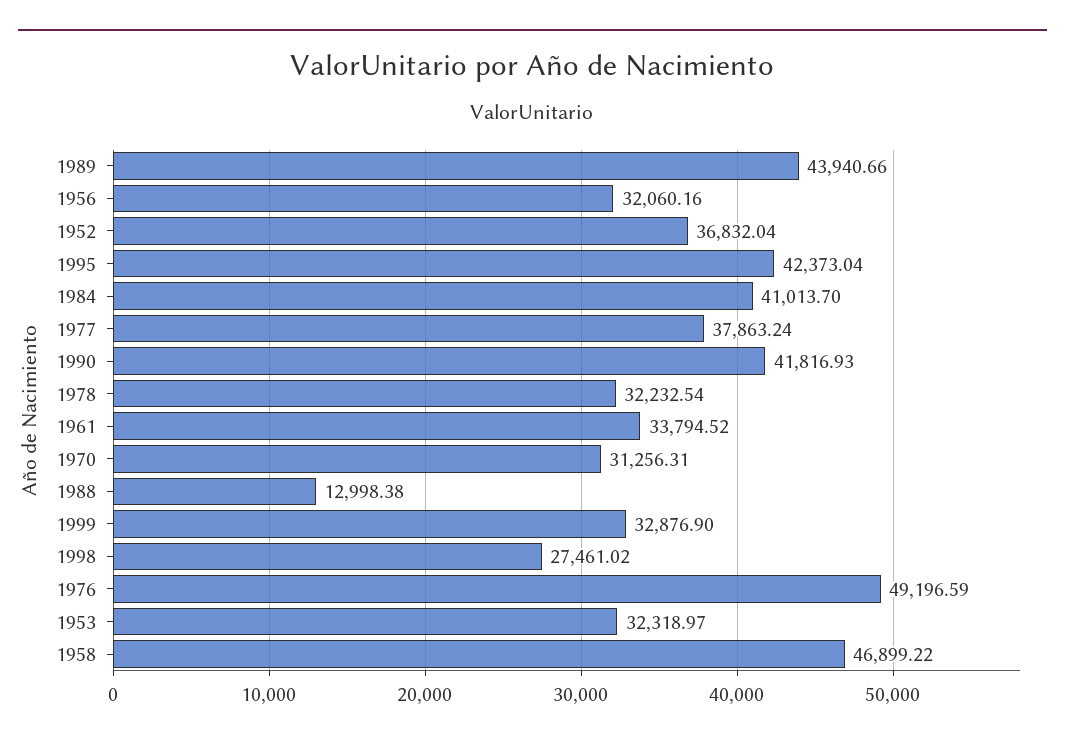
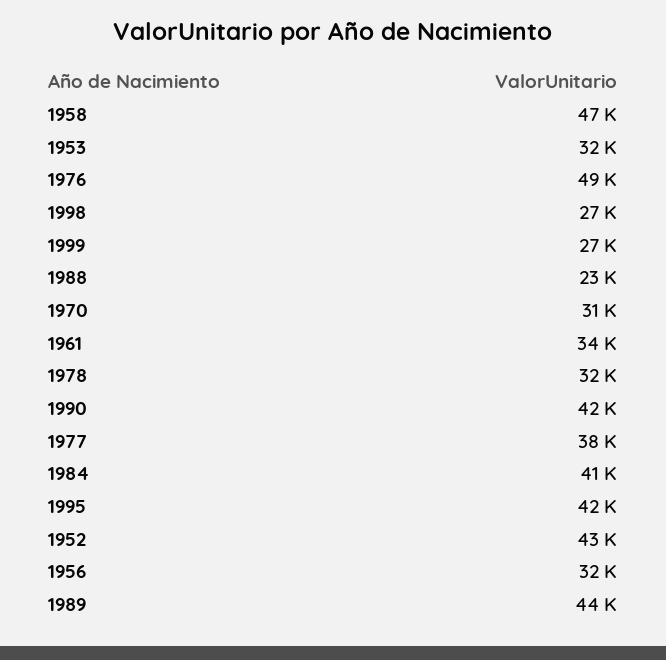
1952: 36832.04 -> 43000
1988: 12998.38 -> 23000
1999: 32876.9 -> 27000

